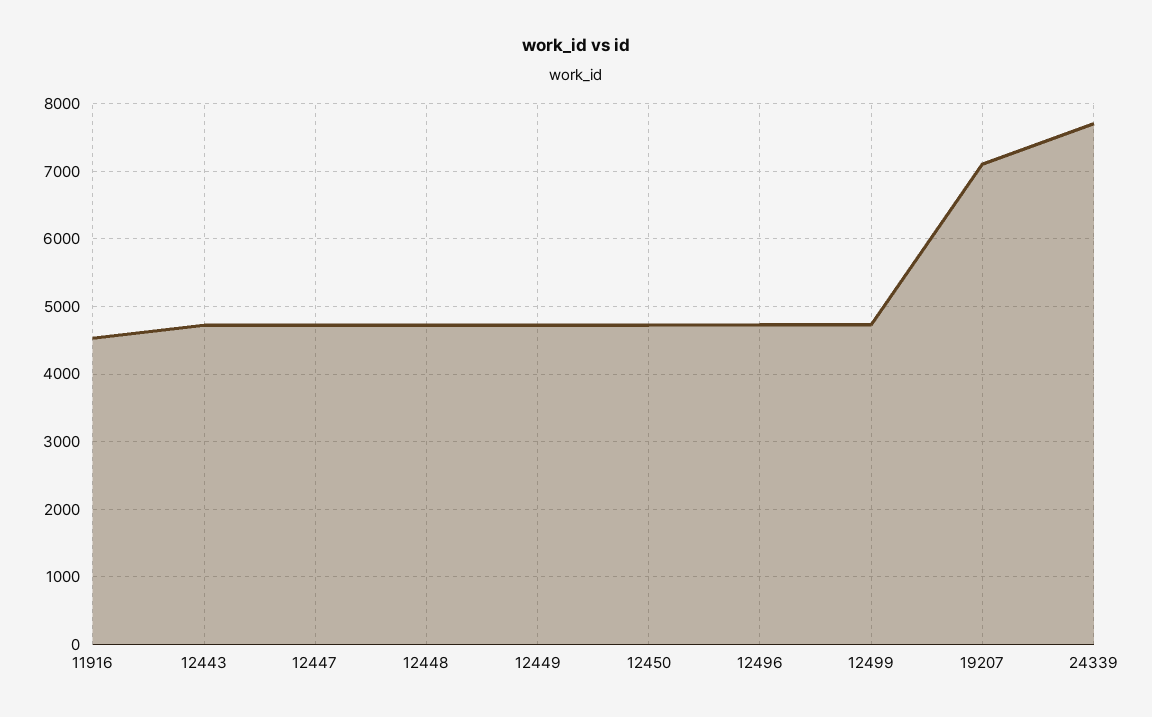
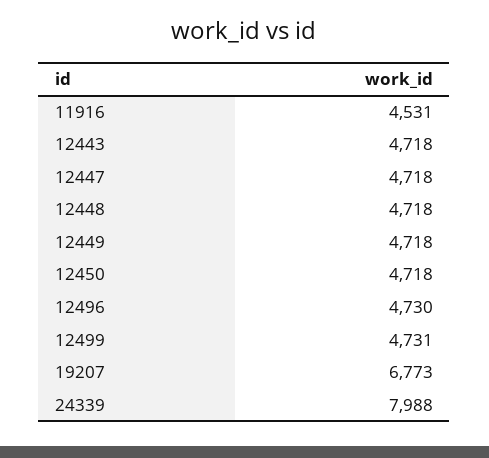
19207: 7100 -> 6773
24339: 7700 -> 7988

